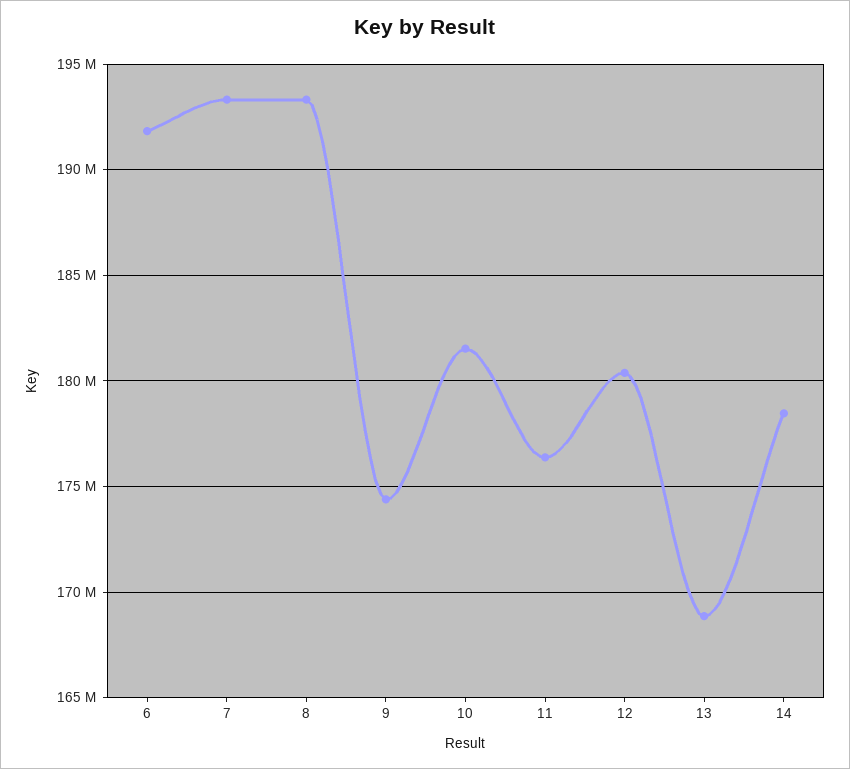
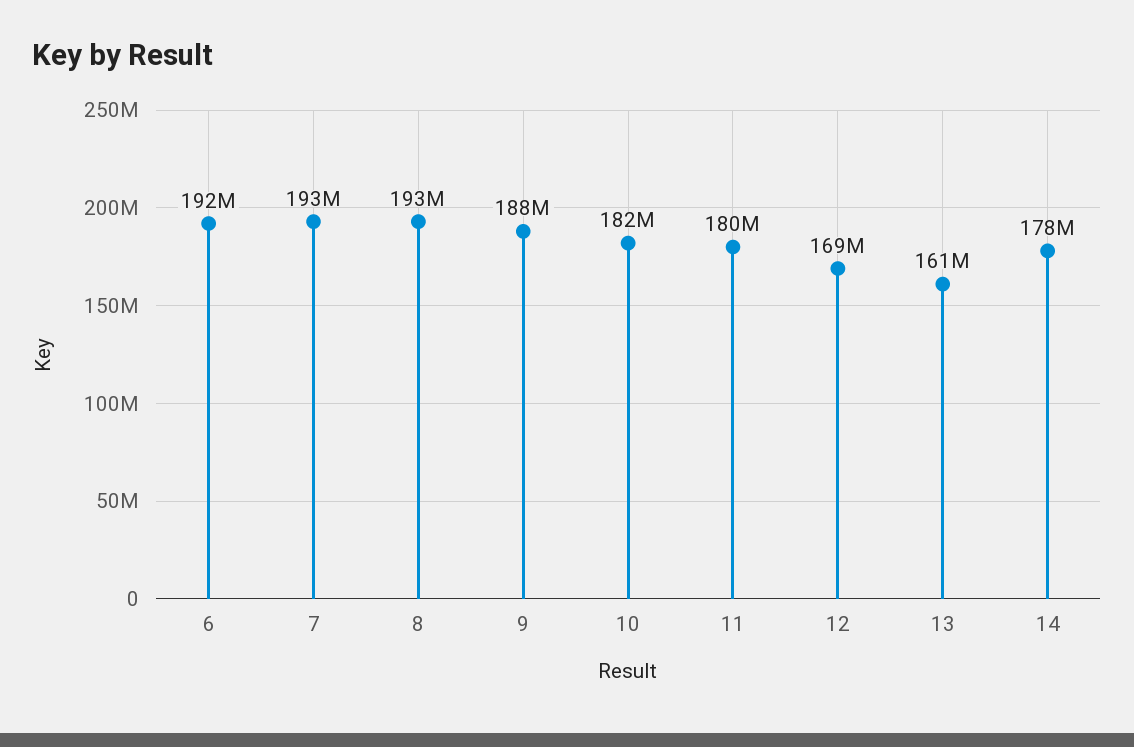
9: 174500000 -> 188000000
11: 176500000 -> 180000000
12: 180500000 -> 169000000
13: 169000000 -> 161000000

